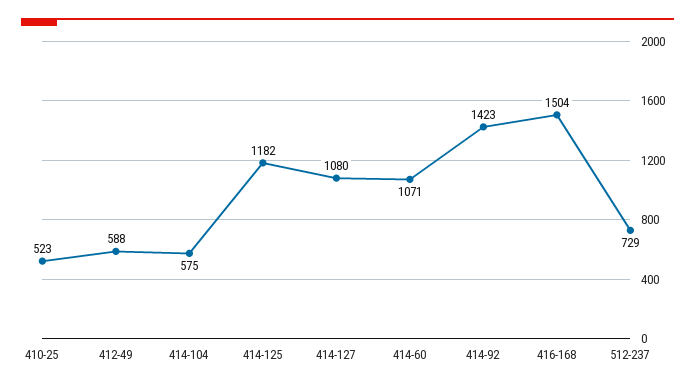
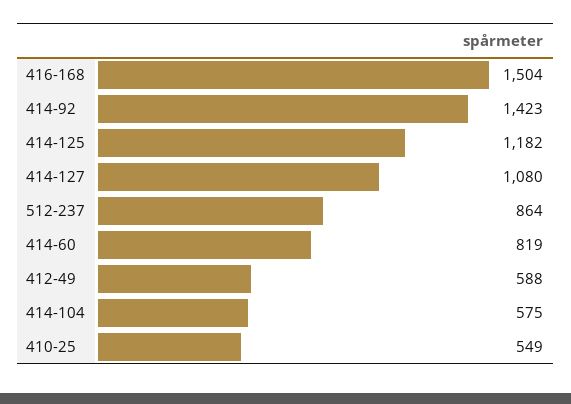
410-25: 523 -> 549
414-60: 1071 -> 819
512-237: 729 -> 864

